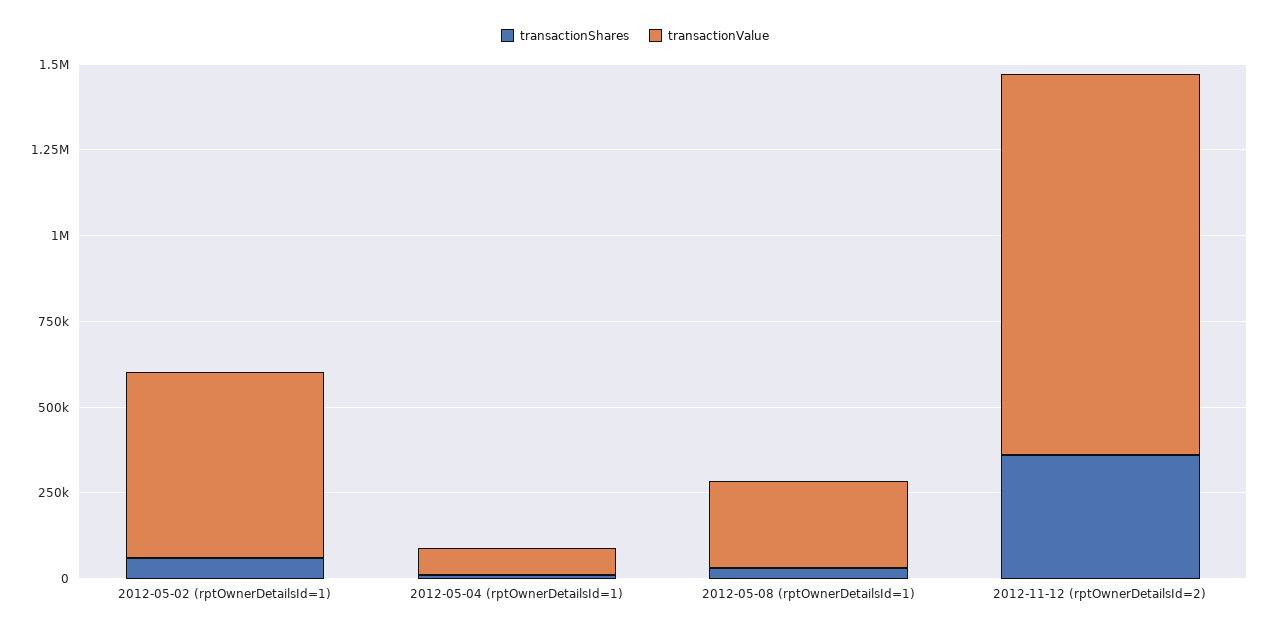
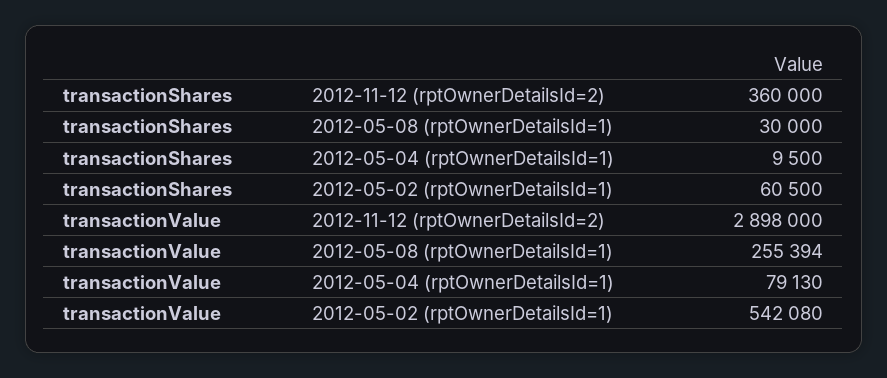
transactionValue, 2012-11-12 (rptOwnerDetailsId=2): 1100000 -> 2898000

